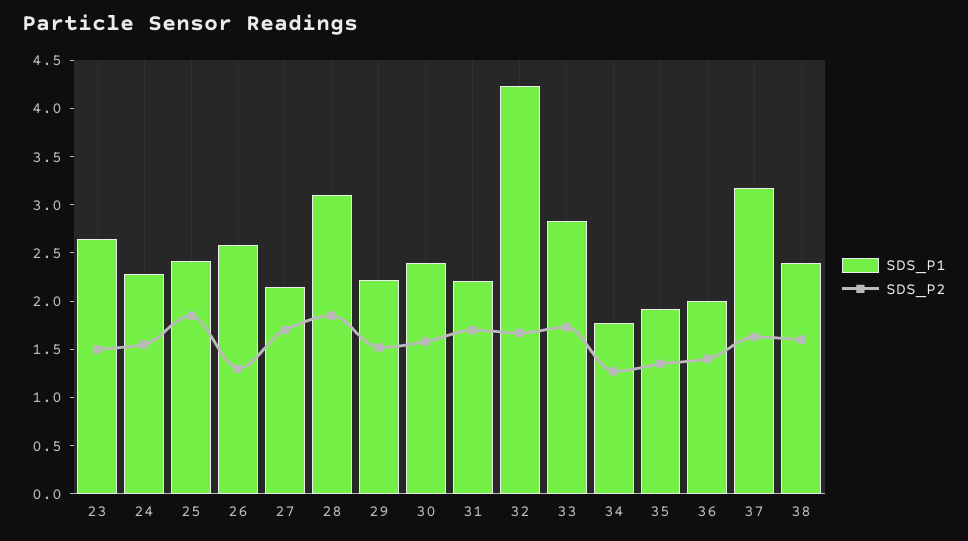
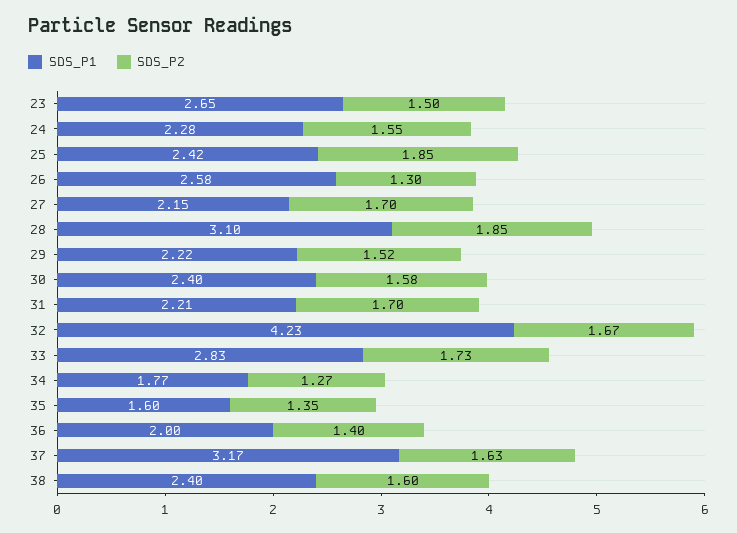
SDS_P1, 35: 1.9 -> 1.6

